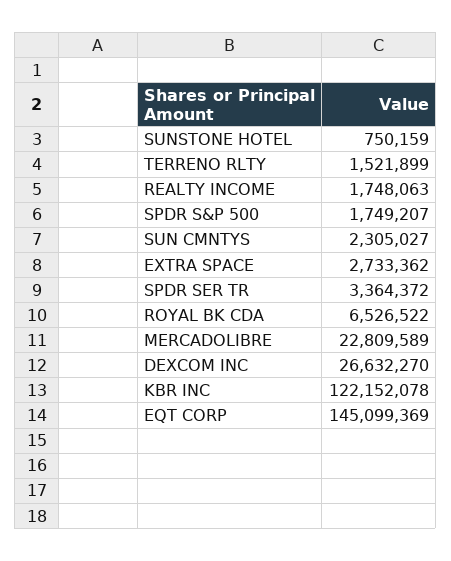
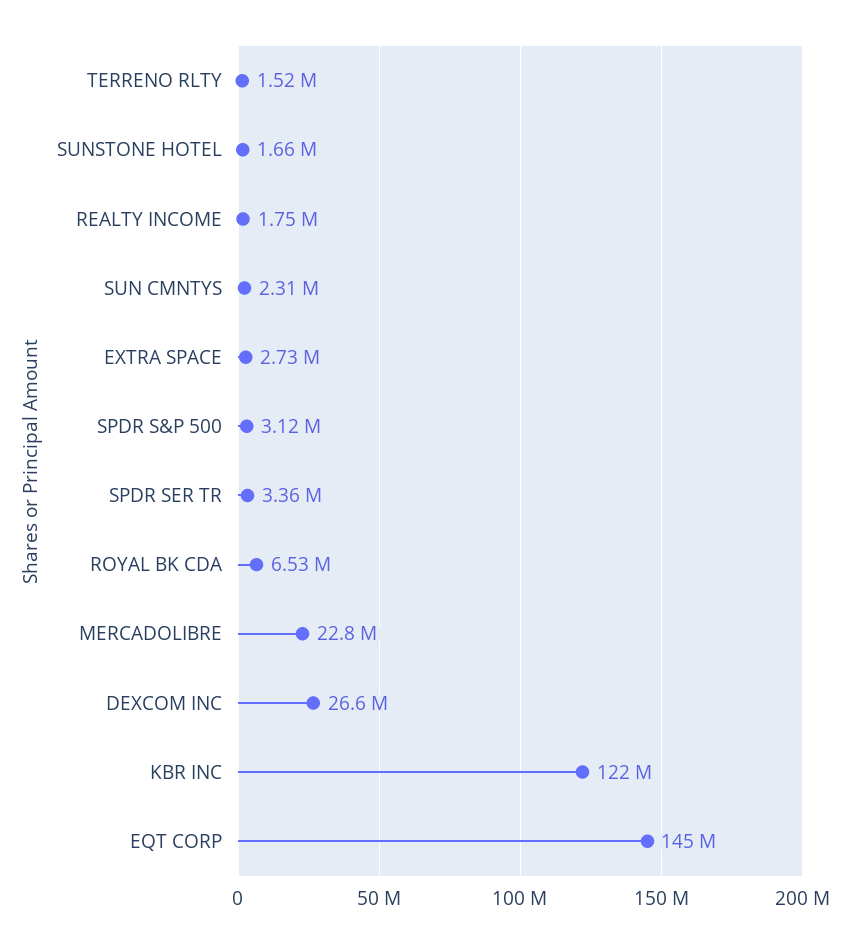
SUNSTONE HOTEL: 750159 -> 1660000
SPDR S&P 500: 1749207 -> 3120000

